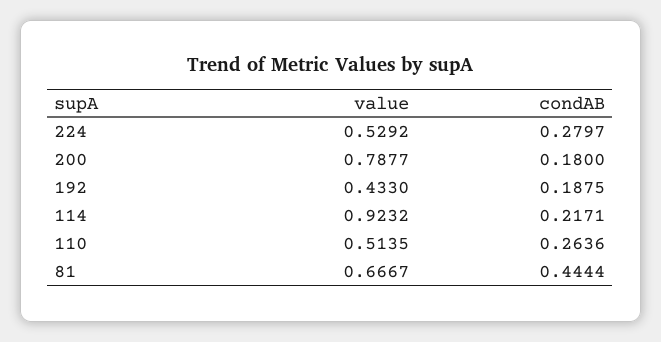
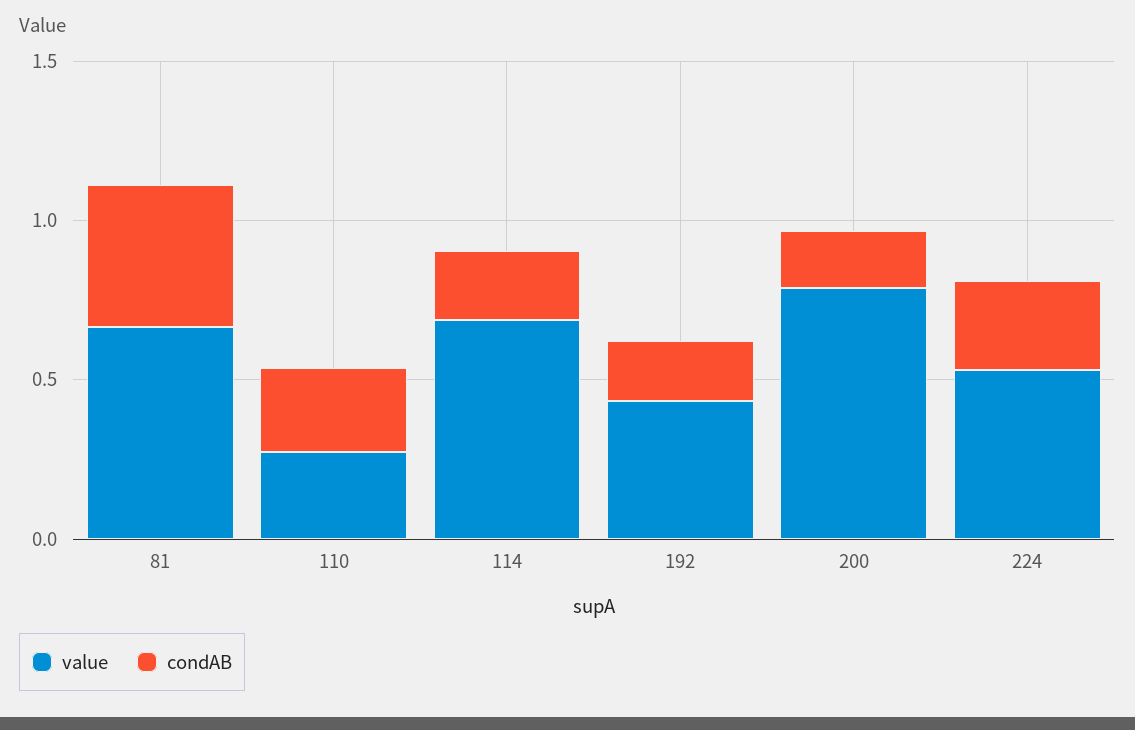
value, 114: 0.9232 -> 0.7
value, 110: 0.5135 -> 0.3

